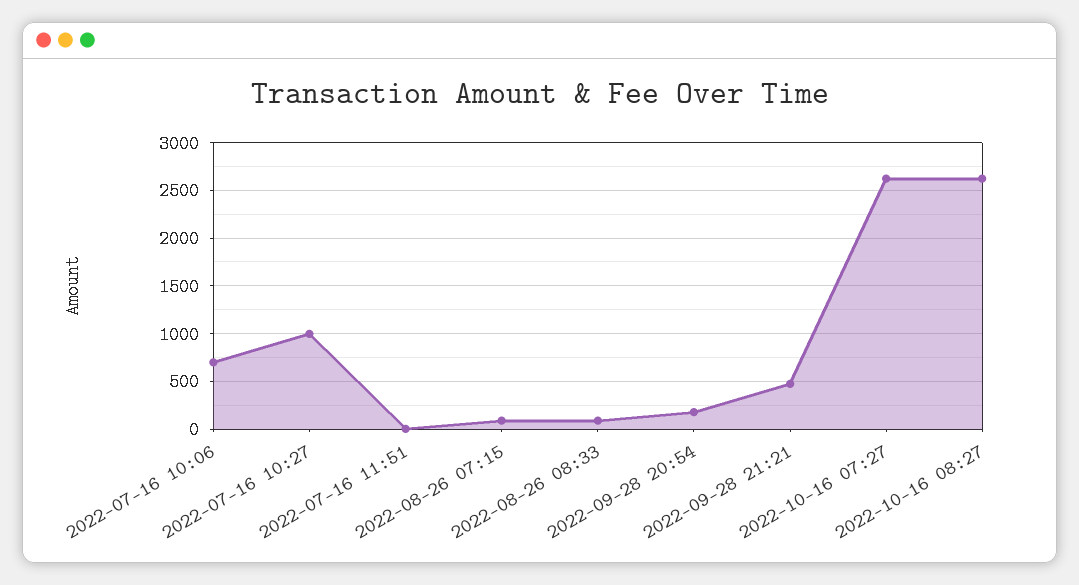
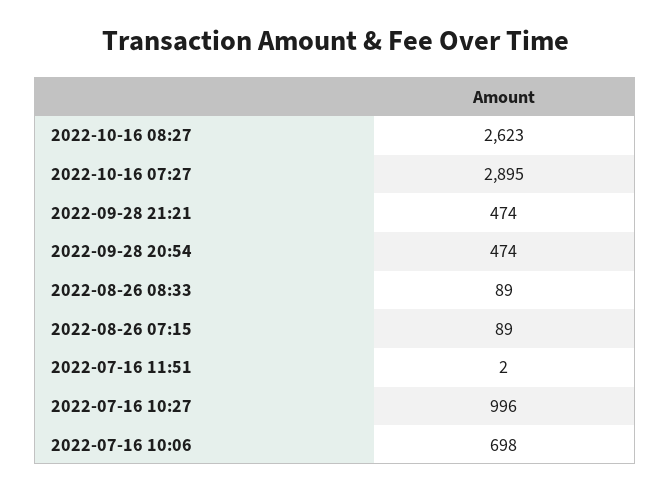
2022-09-28 20:54: 200 -> 474
2022-10-16 07:27: 2600 -> 2895

